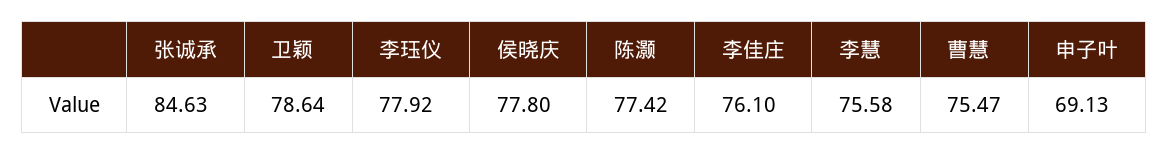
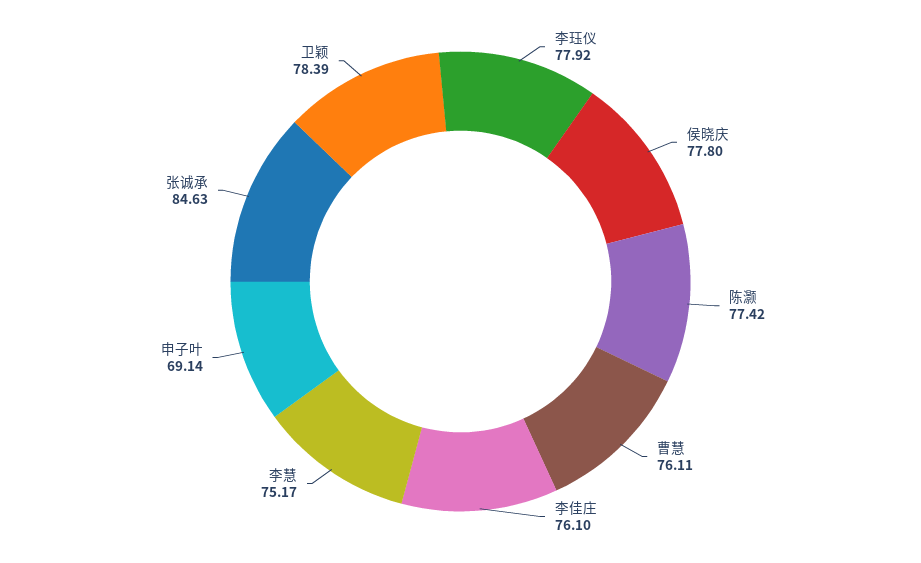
卫颖: 78.64 -> 78.39
李慧: 75.58 -> 75.17
曹慧: 75.47 -> 76.11
申子叶: 69.13 -> 69.14

